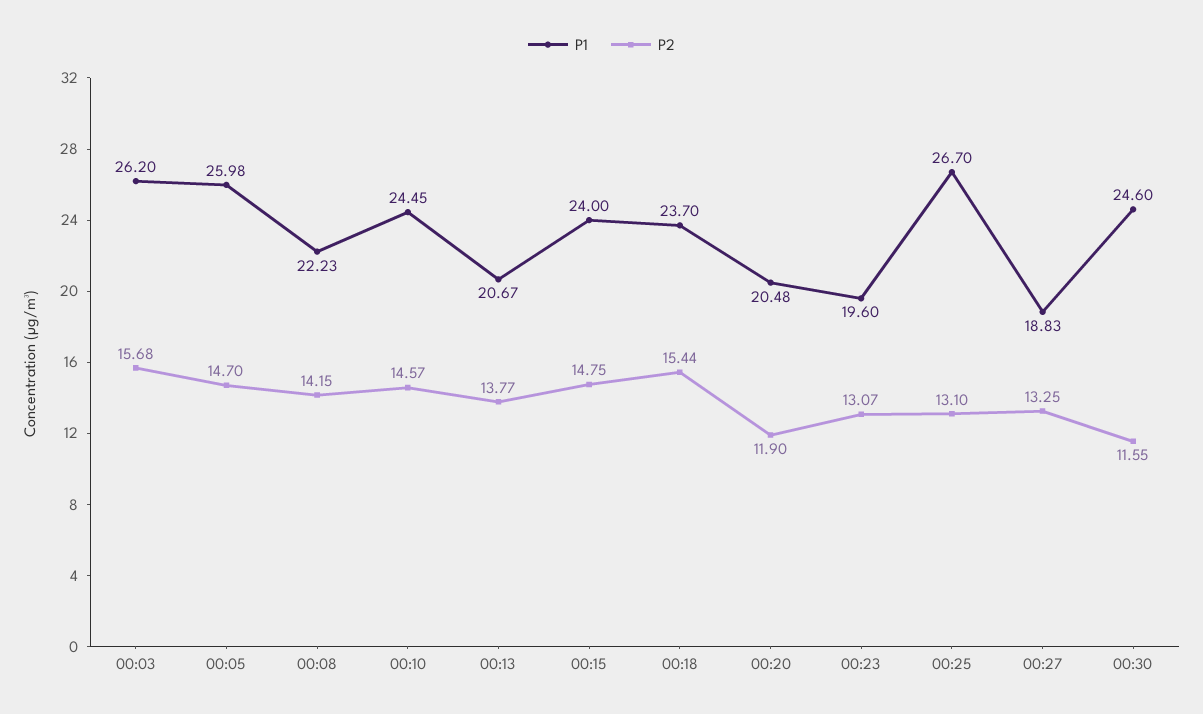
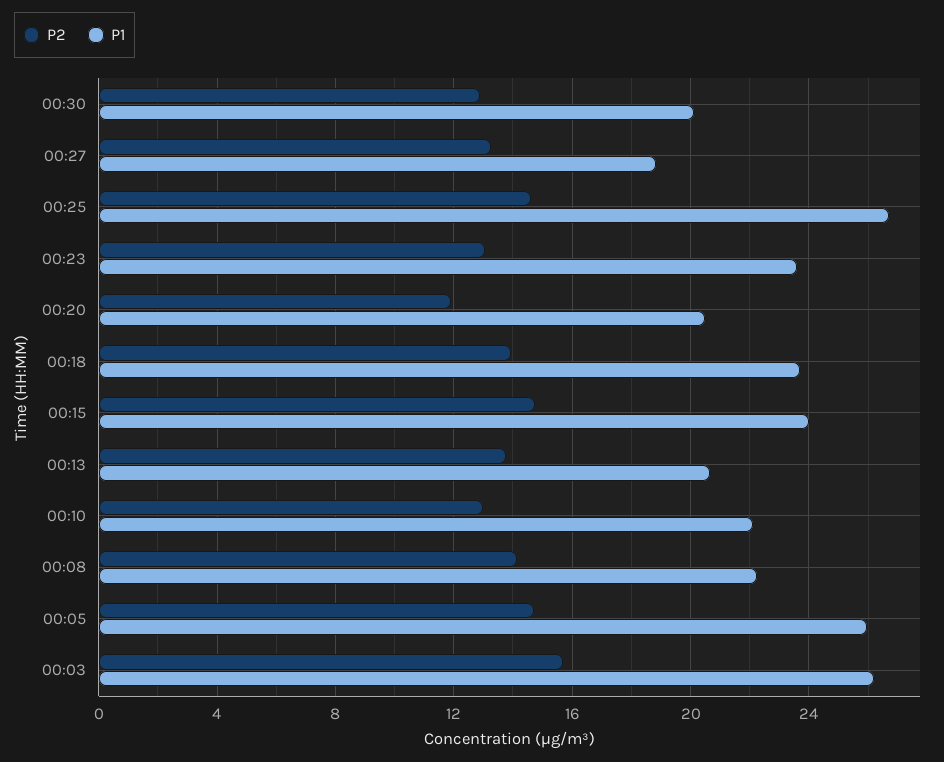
P1, 00:10: 24.45 -> 22
P2, 00:10: 14.57 -> 13
P2, 00:18: 15.44 -> 14
P1, 00:23: 19.6 -> 23.5
P2, 00:25: 13.1 -> 14.5
P1, 00:30: 24.6 -> 20
P2, 00:30: 11.55 -> 13

